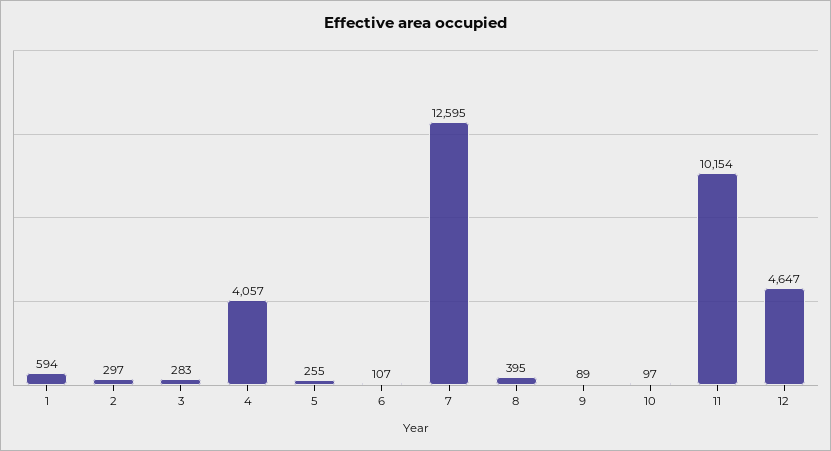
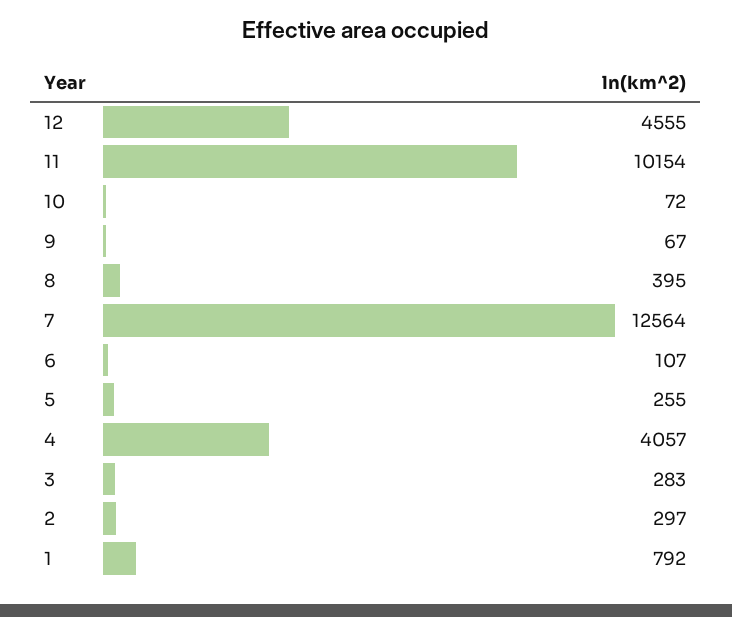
1: 594 -> 792
7: 12595 -> 12564
9: 89 -> 67
10: 97 -> 72
12: 4647 -> 4555

